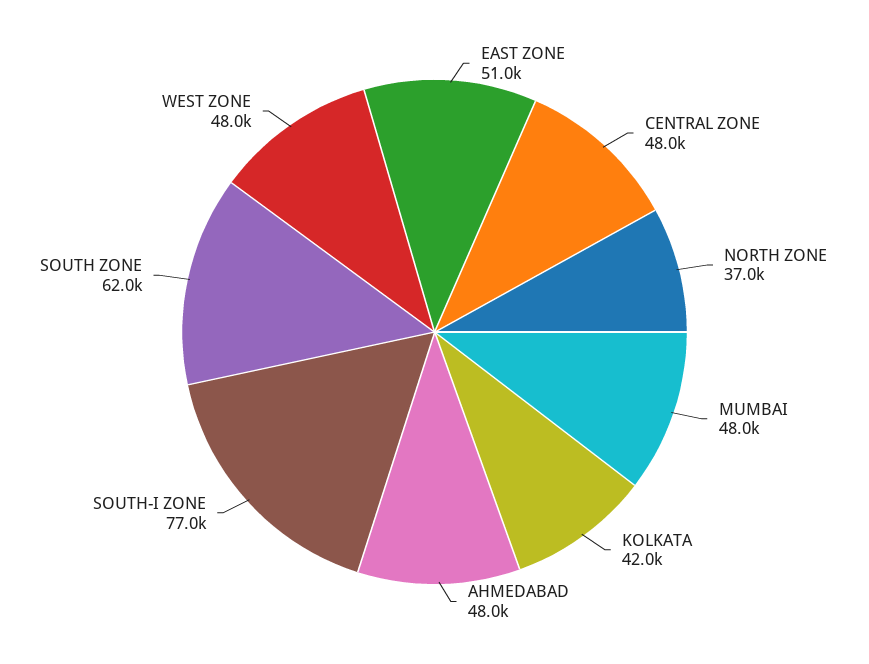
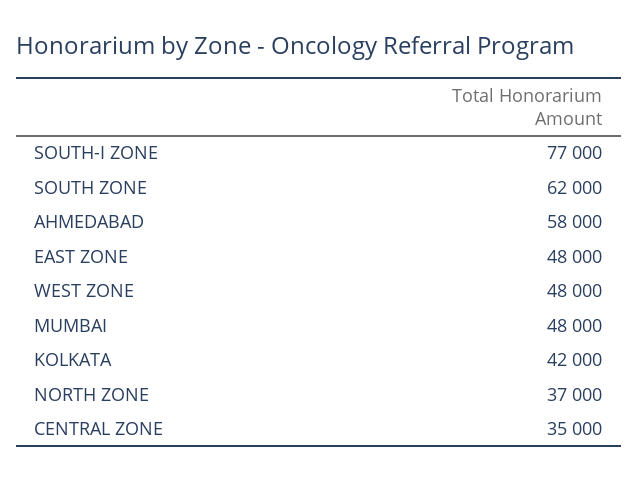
EAST ZONE: 51000 -> 48000
CENTRAL ZONE: 48000 -> 35000
AHMEDABAD: 48000 -> 58000

